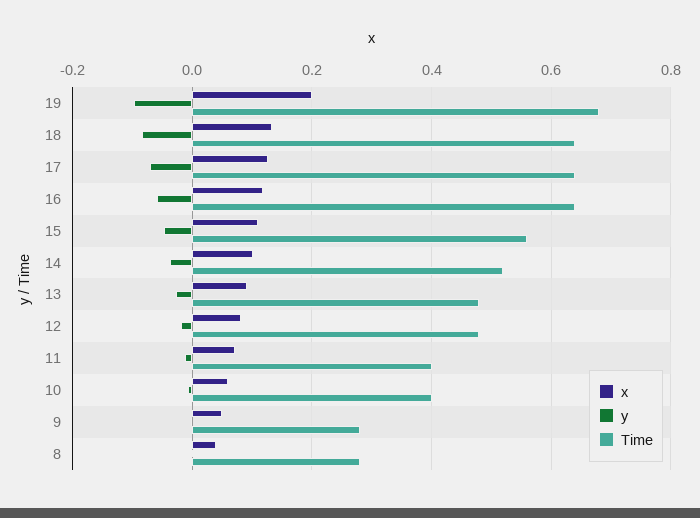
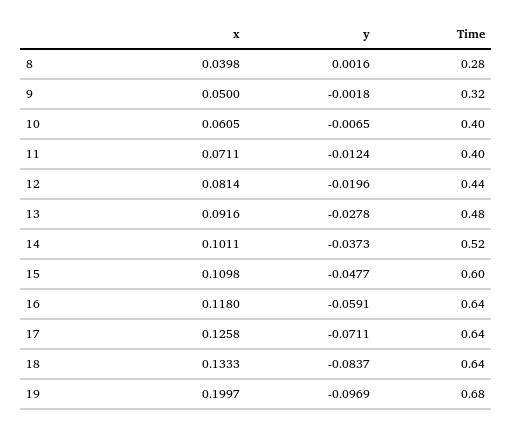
Time, 15: 0.56 -> 0.6
Time, 12: 0.48 -> 0.44
Time, 9: 0.28 -> 0.32

